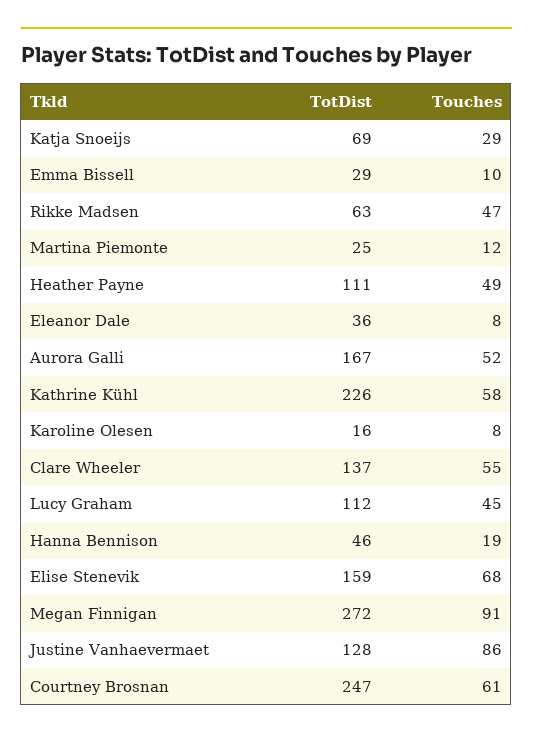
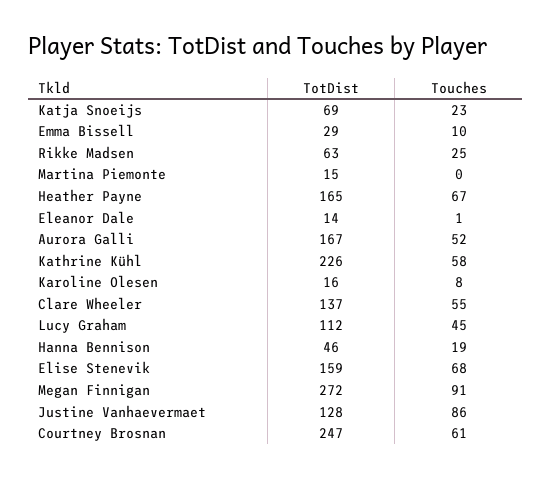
Touches, Katja Snoeijs: 29 -> 23
Touches, Rikke Madsen: 47 -> 25
TotDist, Martina Piemonte: 25 -> 15
Touches, Martina Piemonte: 12 -> 0
TotDist, Heather Payne: 111 -> 165
Touches, Heather Payne: 49 -> 67
TotDist, Eleanor Dale: 36 -> 14
Touches, Eleanor Dale: 8 -> 1

